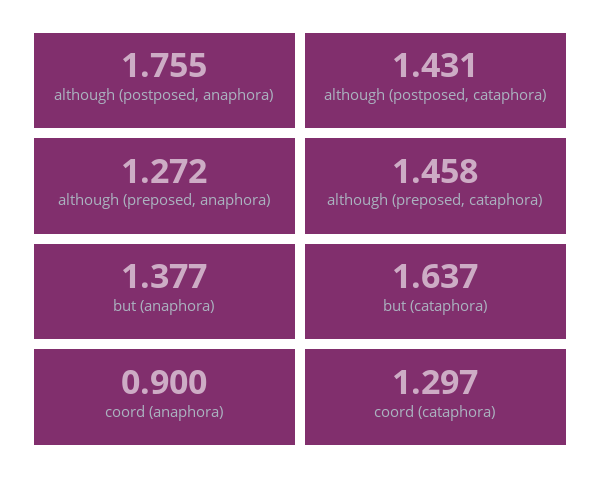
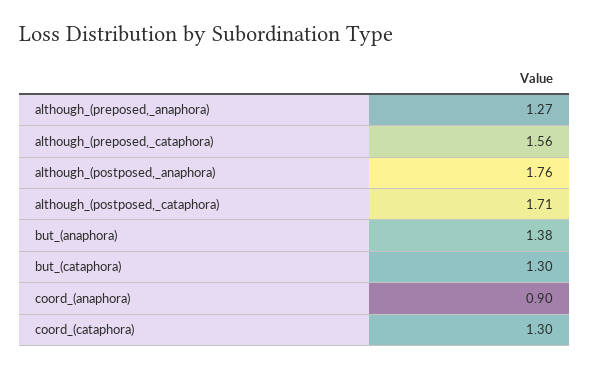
although (postposed, cataphora): 1.431 -> 1.71
although (preposed, cataphora): 1.458 -> 1.56
but (cataphora): 1.637 -> 1.3

